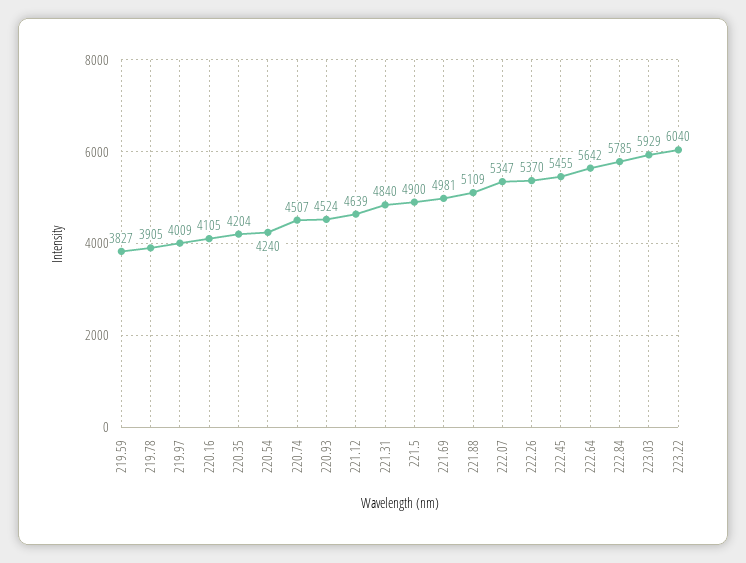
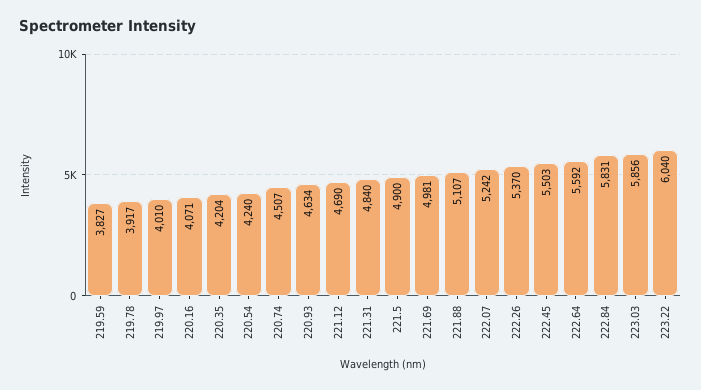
219.78: 3905 -> 3917
219.97: 4009 -> 4010
220.16: 4105 -> 4071
220.93: 4524 -> 4634
221.12: 4639 -> 4690
221.88: 5109 -> 5107
222.07: 5347 -> 5242
222.45: 5455 -> 5503
222.64: 5642 -> 5592
222.84: 5785 -> 5831
223.03: 5929 -> 5856

